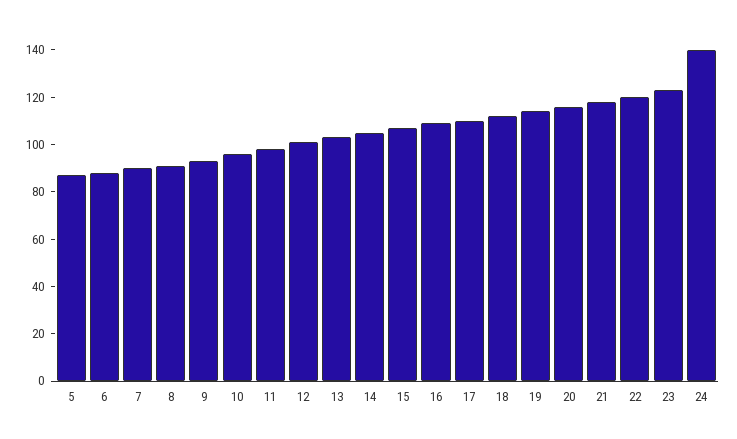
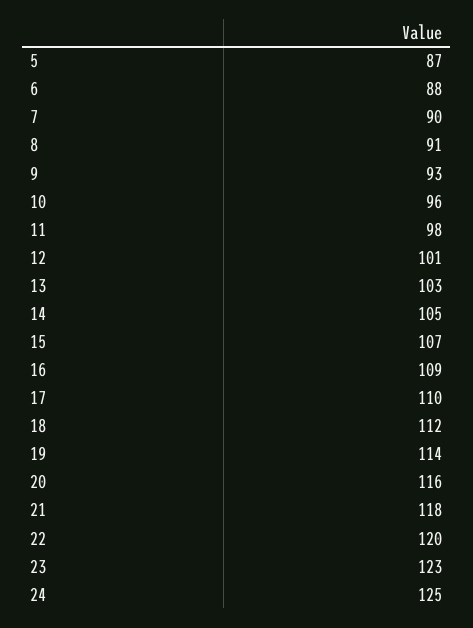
24: 140 -> 125

